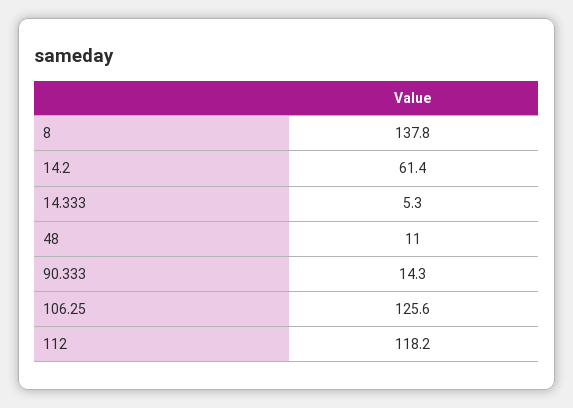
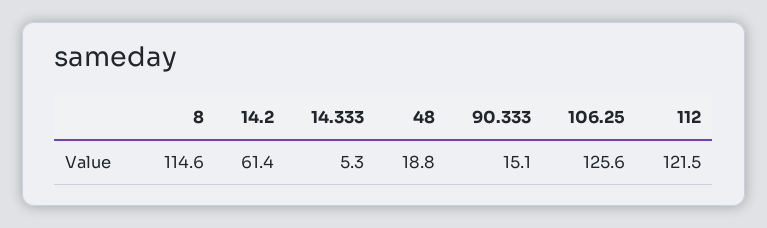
8: 137.8 -> 114.6
48: 11 -> 18.8
90.333: 14.3 -> 15.1
112: 118.2 -> 121.5

